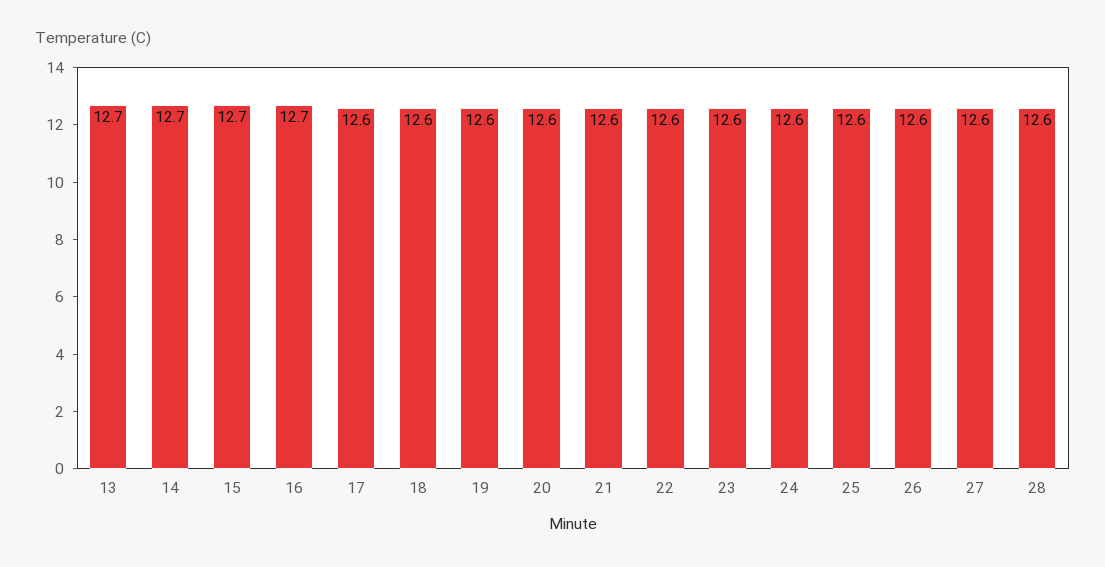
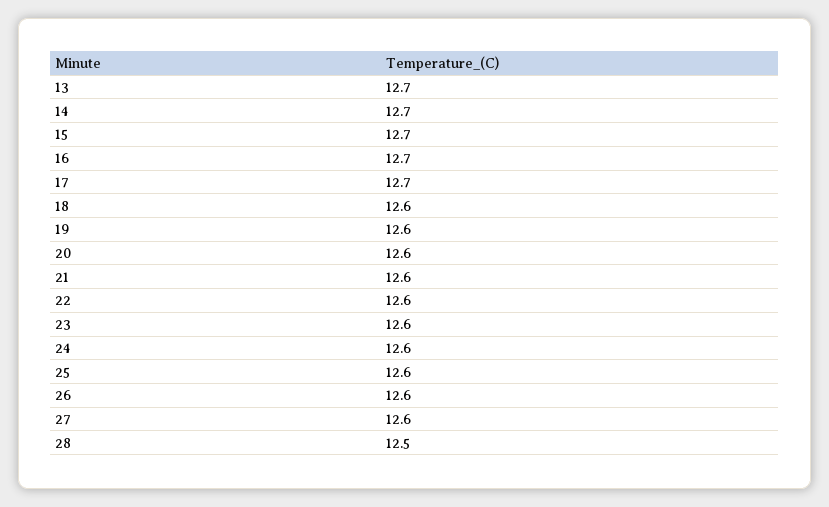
17: 12.6 -> 12.7
28: 12.6 -> 12.5

